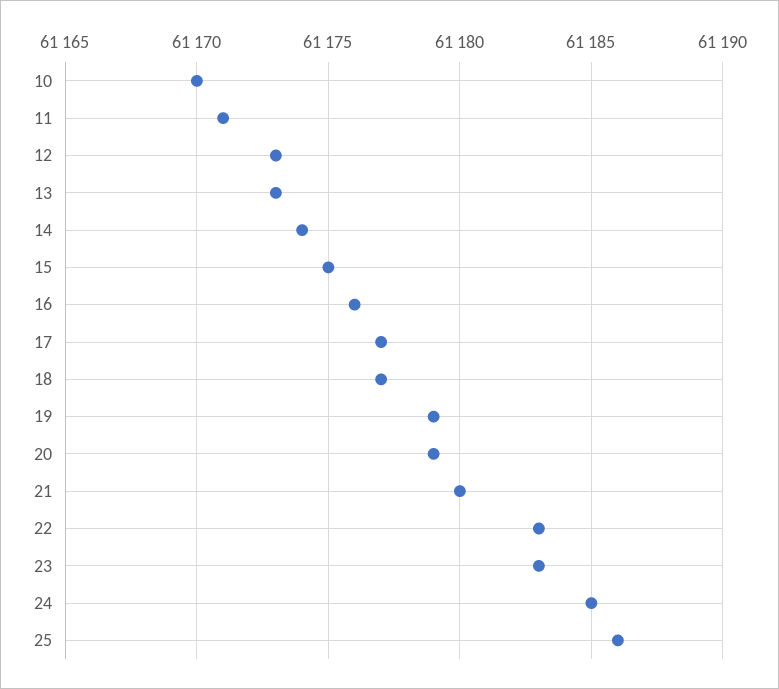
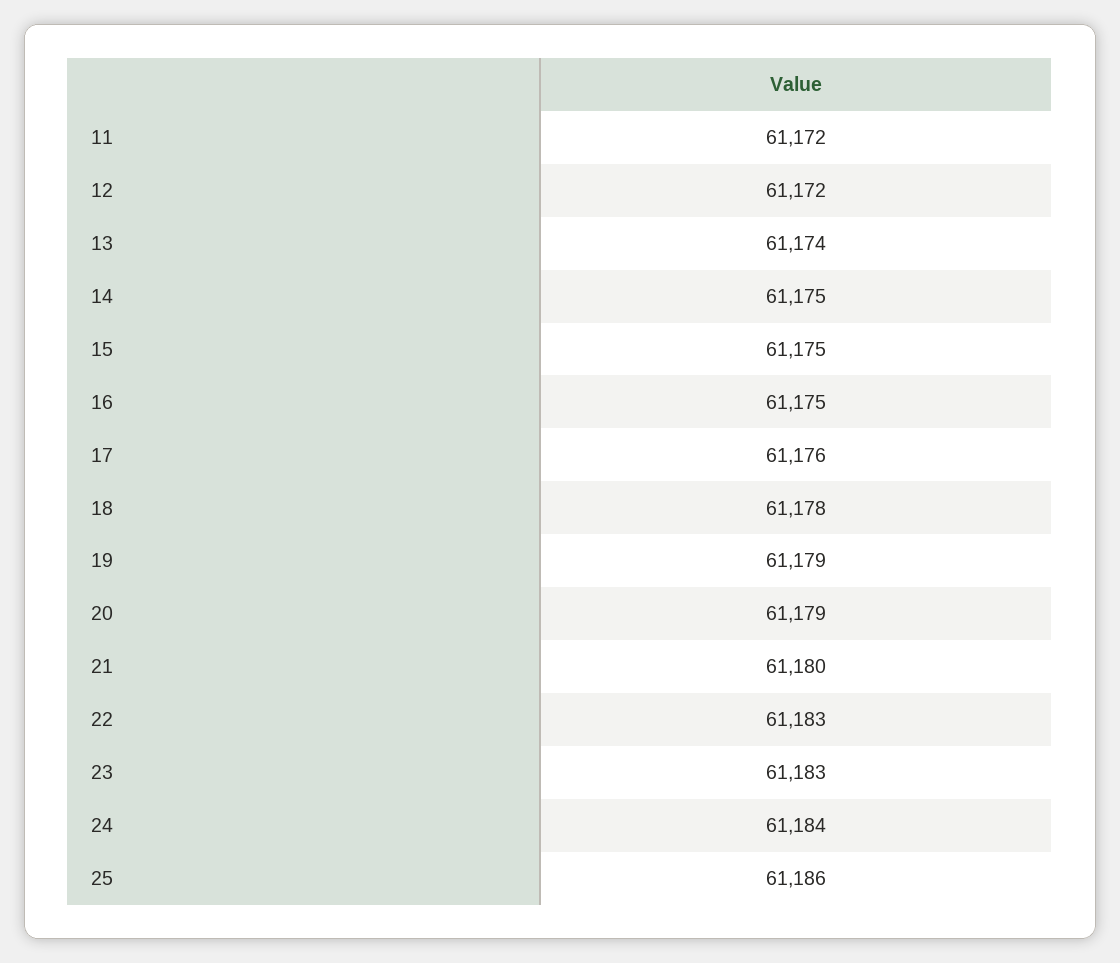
10: 61170 -> none
11: 61171 -> 61172
12: 61173 -> 61172
13: 61173 -> 61174
14: 61174 -> 61175
16: 61176 -> 61175
17: 61177 -> 61176
18: 61177 -> 61178
24: 61185 -> 61184

